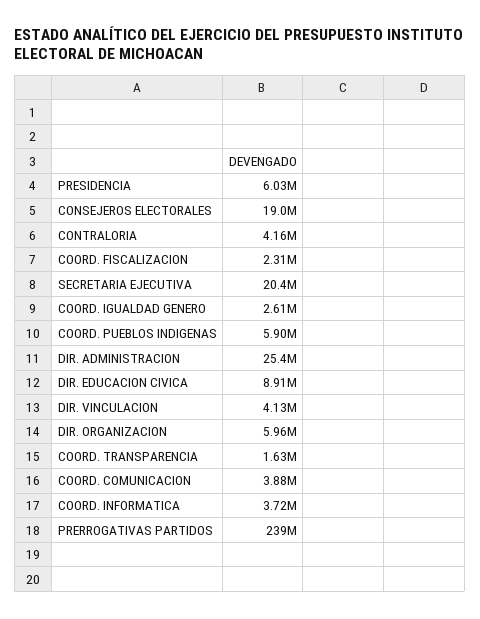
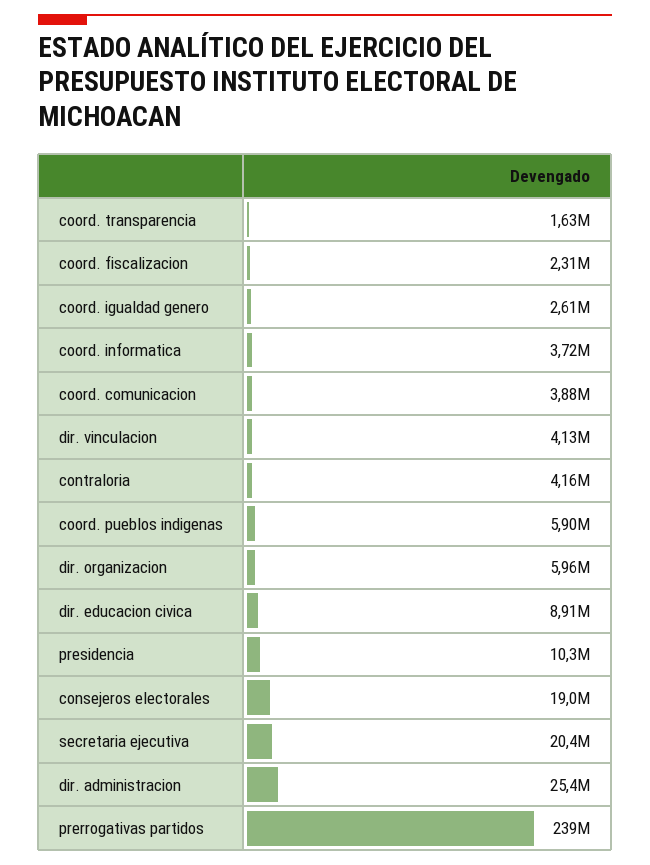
PRESIDENCIA: 6030000 -> 10300000

